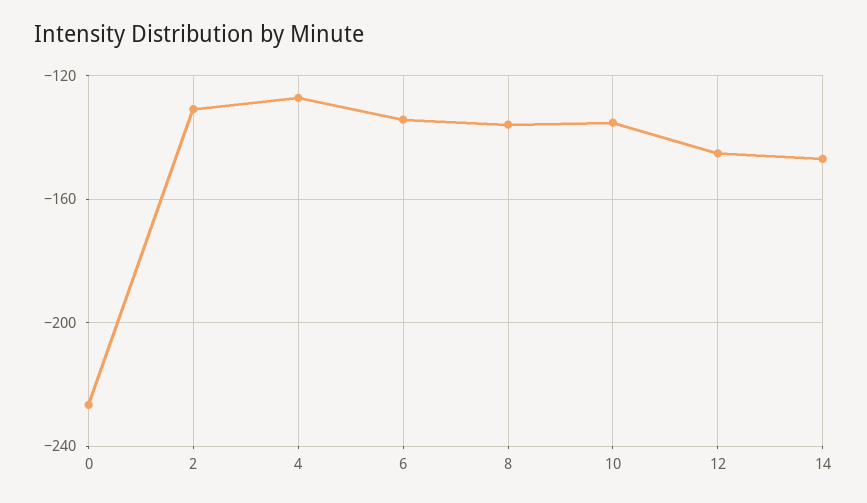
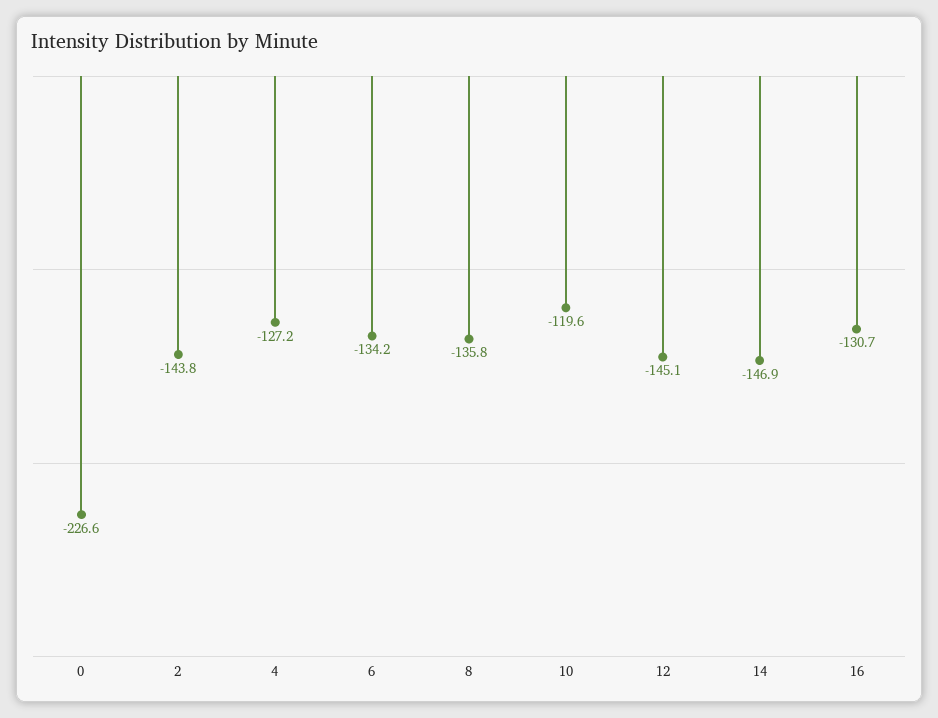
2: -130 -> -143.8
10: -135 -> -119.6
16: none -> -130.7

